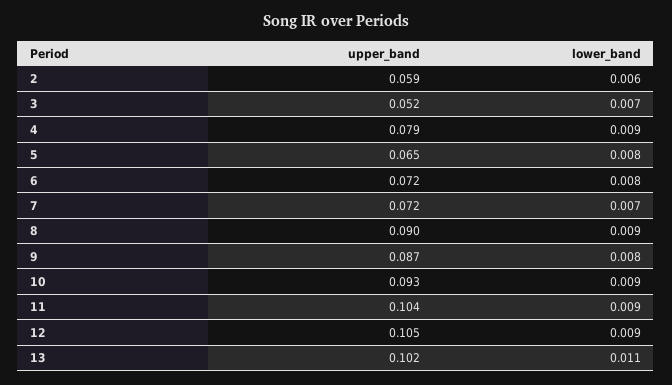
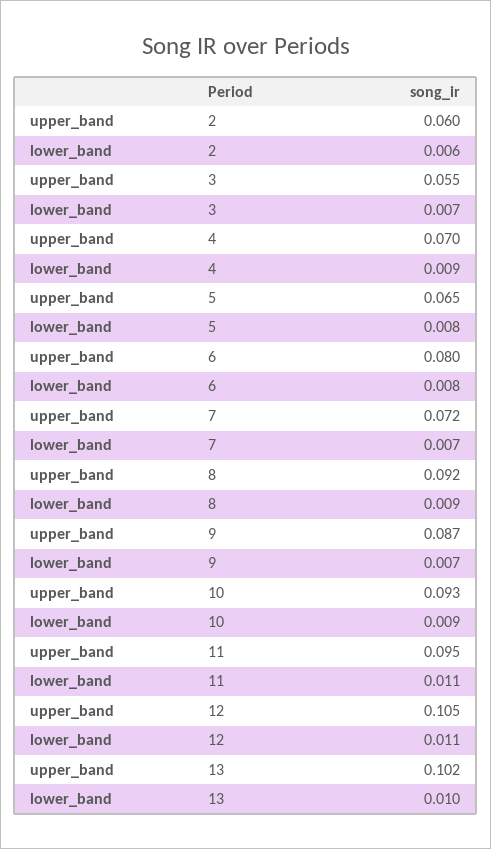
upper_band, 2: 0.059 -> 0.06
upper_band, 3: 0.052 -> 0.055
upper_band, 4: 0.079 -> 0.07
upper_band, 6: 0.072 -> 0.08
upper_band, 8: 0.09 -> 0.092
lower_band, 9: 0.008 -> 0.007
upper_band, 11: 0.104 -> 0.095
lower_band, 11: 0.009 -> 0.011
lower_band, 12: 0.009 -> 0.011
lower_band, 13: 0.011 -> 0.01

